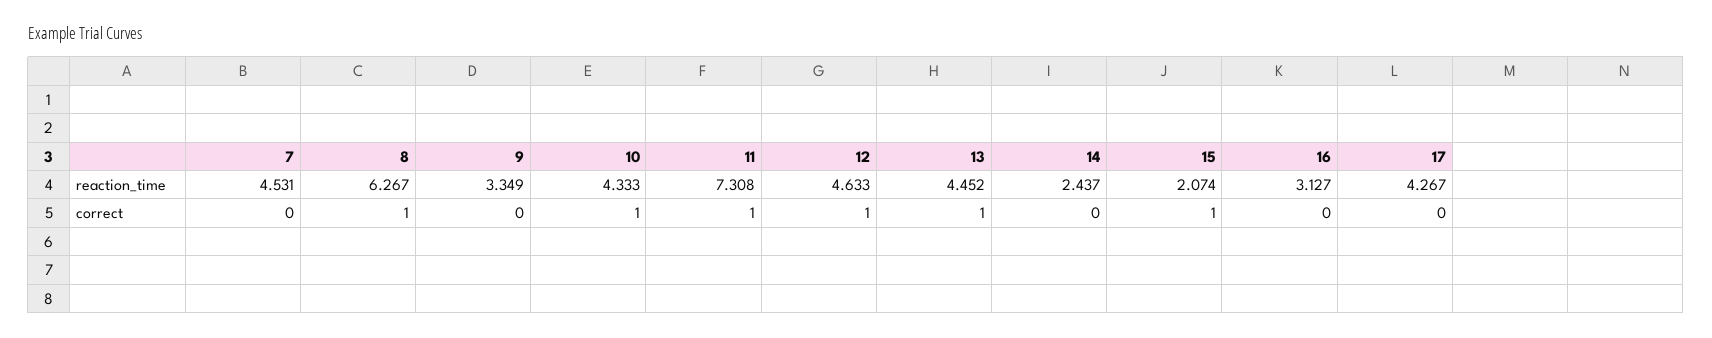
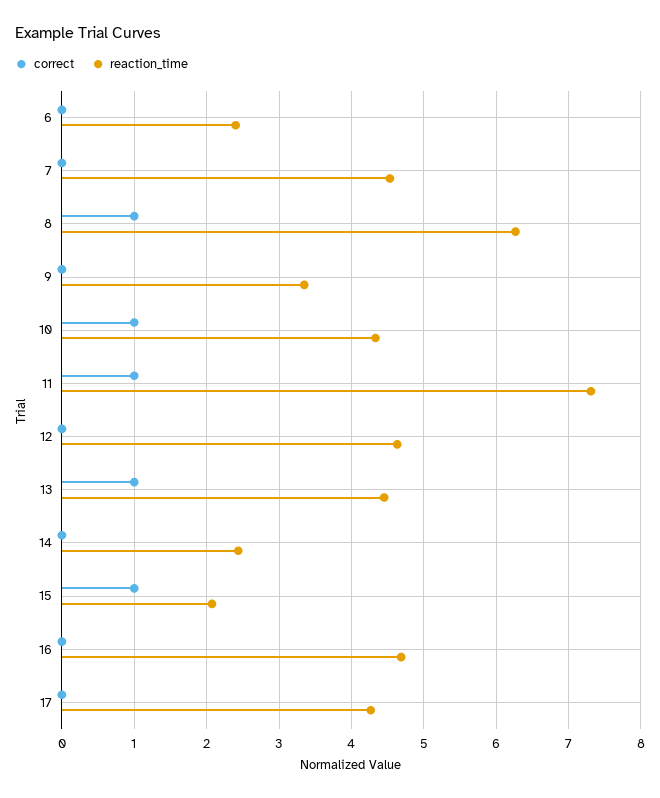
reaction_time, 16: 3.127 -> 4.7
correct, 12: 1 -> 0
correct, 6: none -> 0
reaction_time, 6: none -> 2.4

